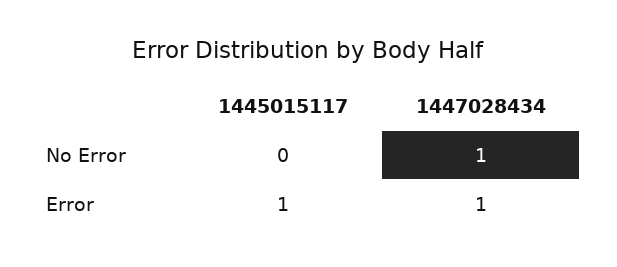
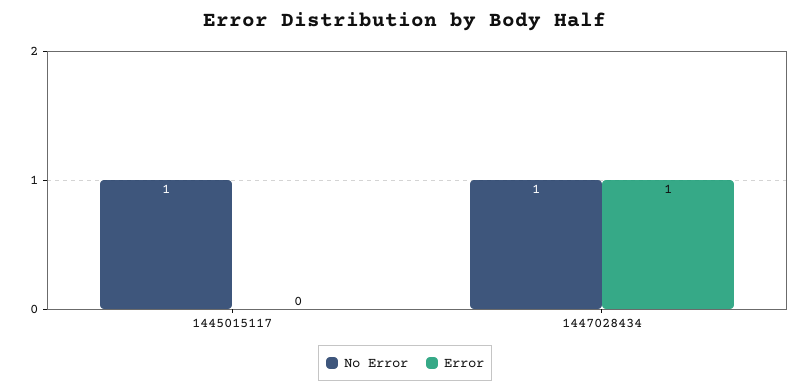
No Error, 1445015117: 0 -> 1
Error, 1445015117: 1 -> 0

